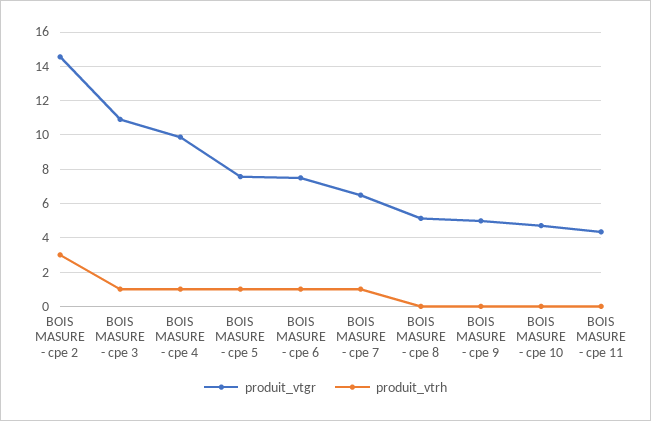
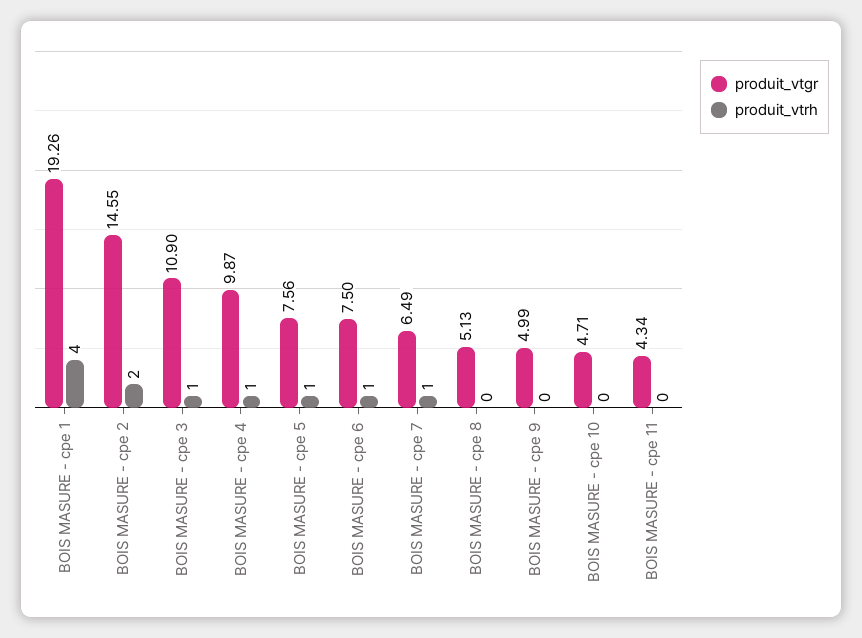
produit_vtrh, BOIS MASURE - cpe 2: 3 -> 2
produit_vtgr, BOIS MASURE - cpe 1: none -> 19.26
produit_vtrh, BOIS MASURE - cpe 1: none -> 4

